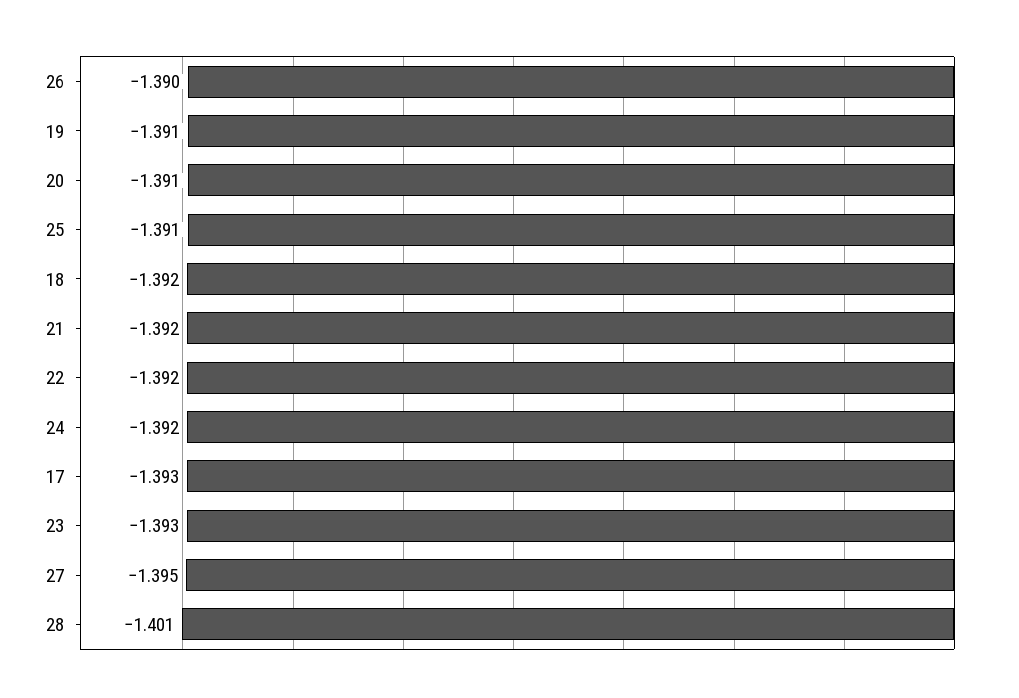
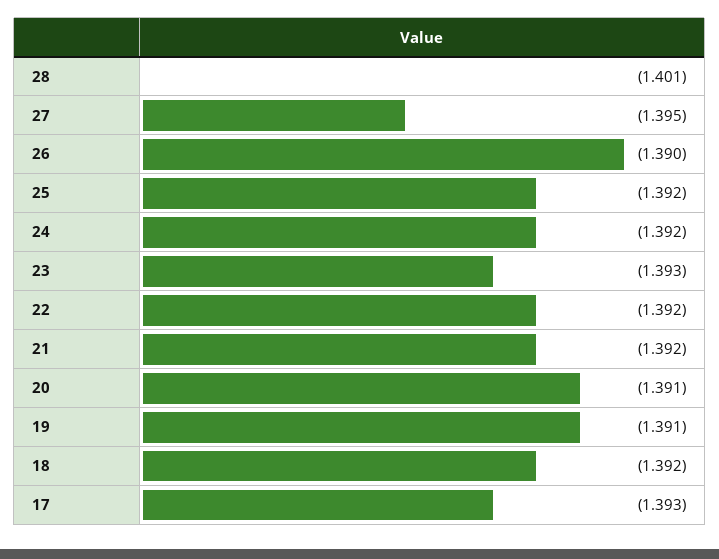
25: -1.391 -> -1.392

